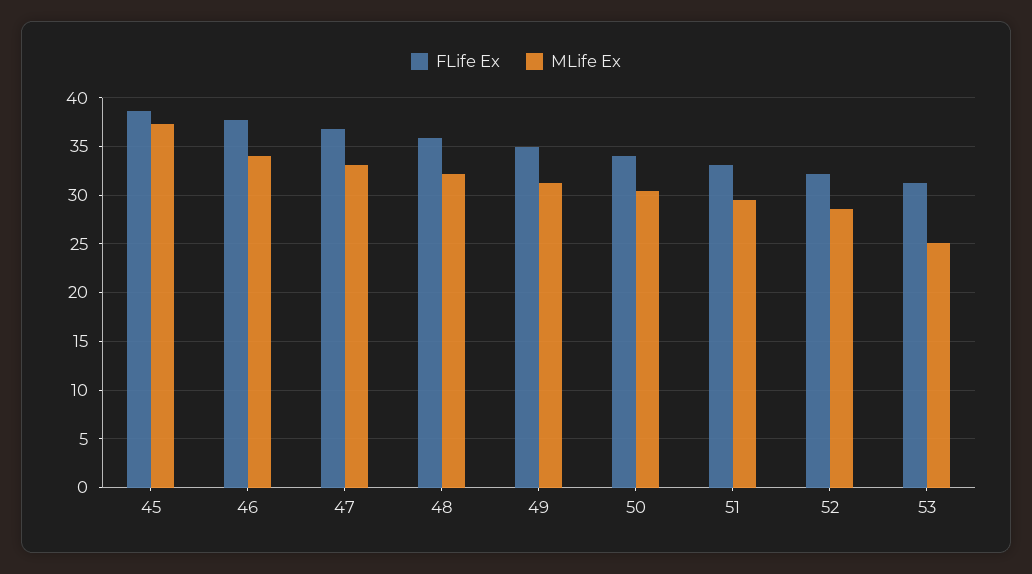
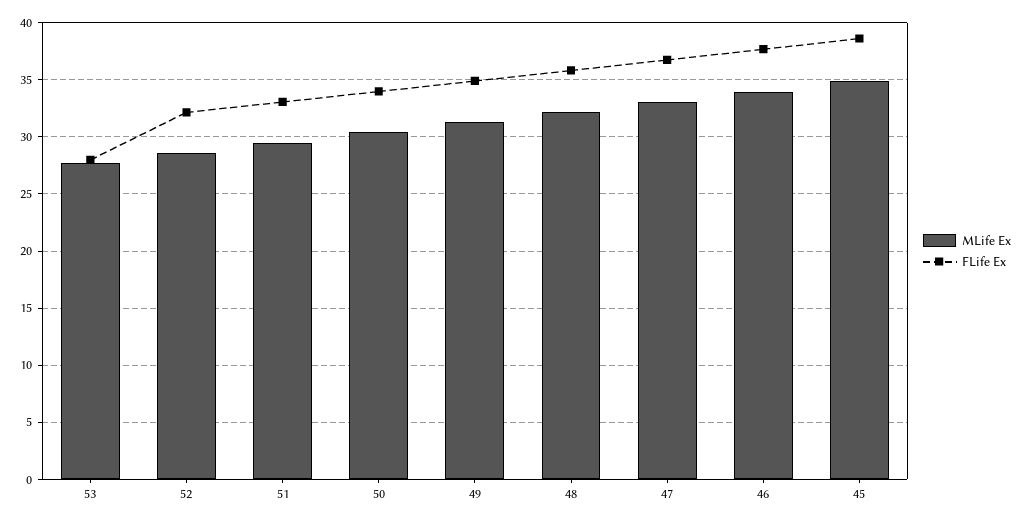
MLife Ex, 45: 37 -> 35
FLife Ex, 53: 31 -> 28
MLife Ex, 53: 25 -> 28

